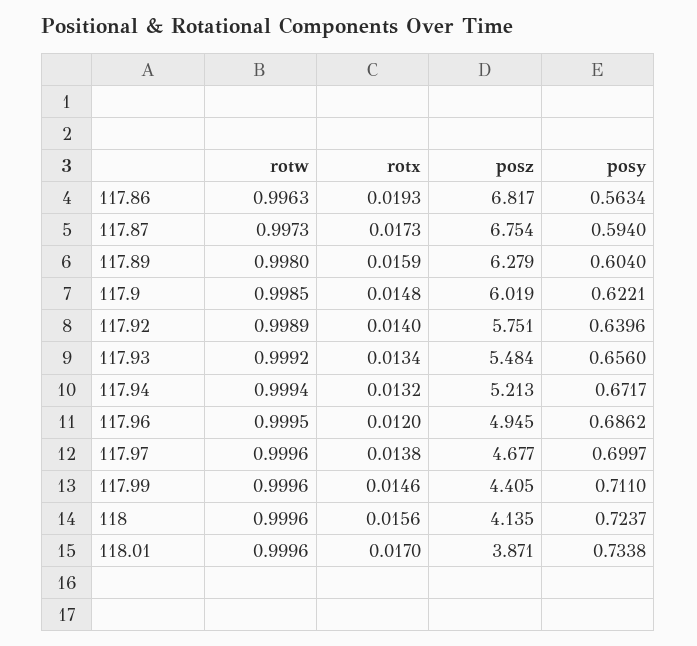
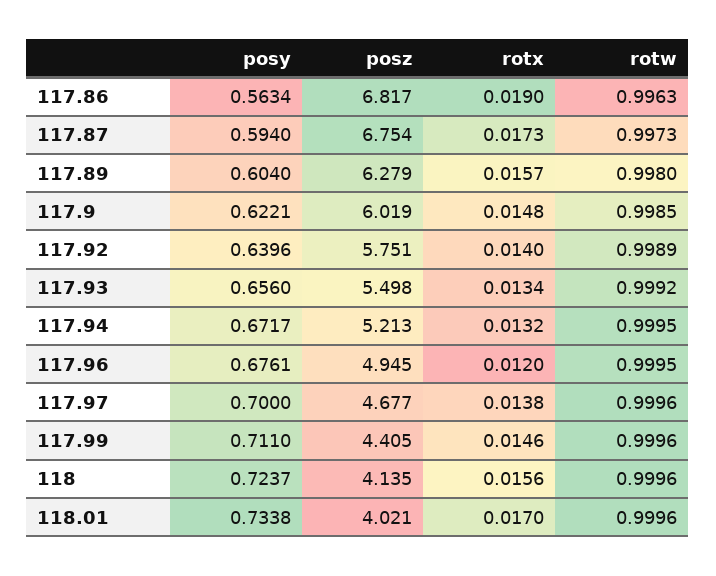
rotx, 117.86: 0.0193 -> 0.019
rotx, 117.89: 0.0159 -> 0.0157
posz, 117.93: 5.484 -> 5.498
rotw, 117.94: 0.9994 -> 0.9995
posy, 117.96: 0.6862 -> 0.6761
posy, 117.97: 0.6997 -> 0.7
posz, 118.01: 3.871 -> 4.021

